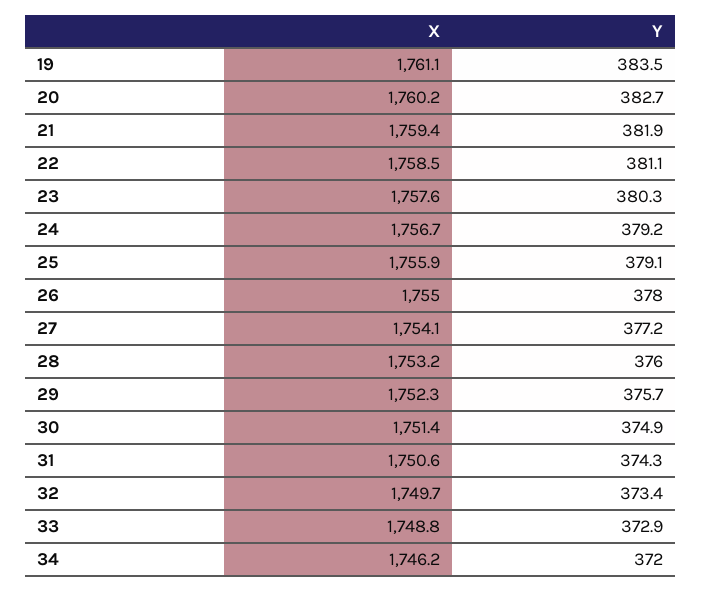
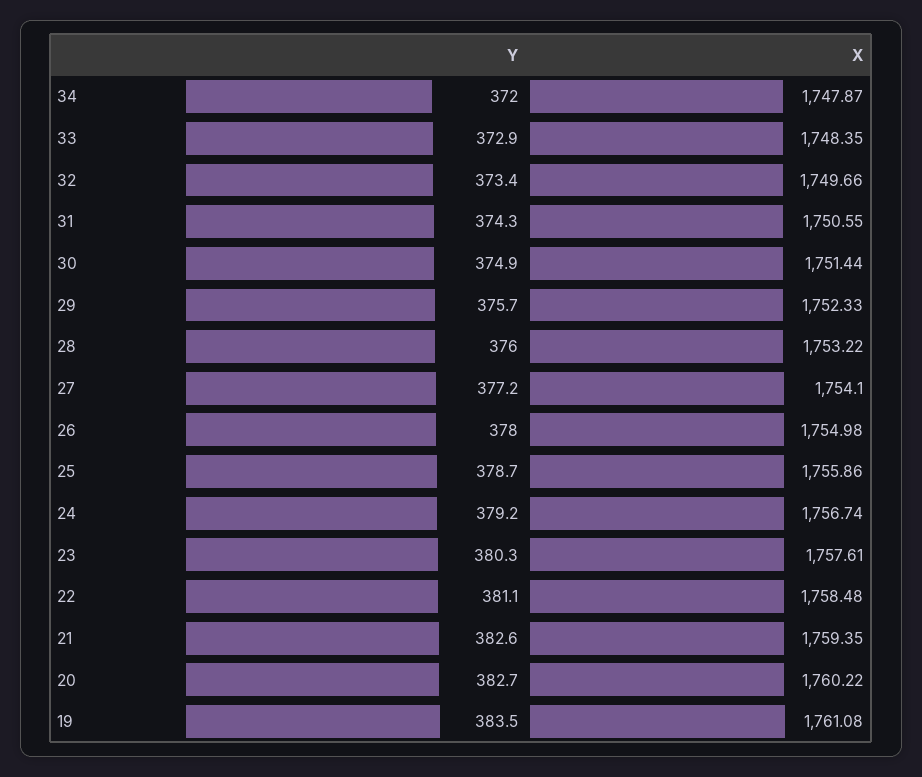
Y, 21: 381.9 -> 382.6
Y, 25: 379.1 -> 378.7
X, 33: 1748.8 -> 1748.35
X, 34: 1746.2 -> 1747.87

